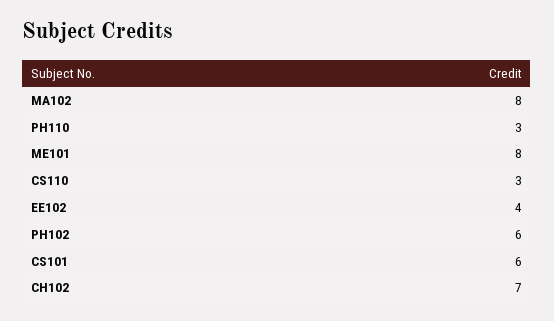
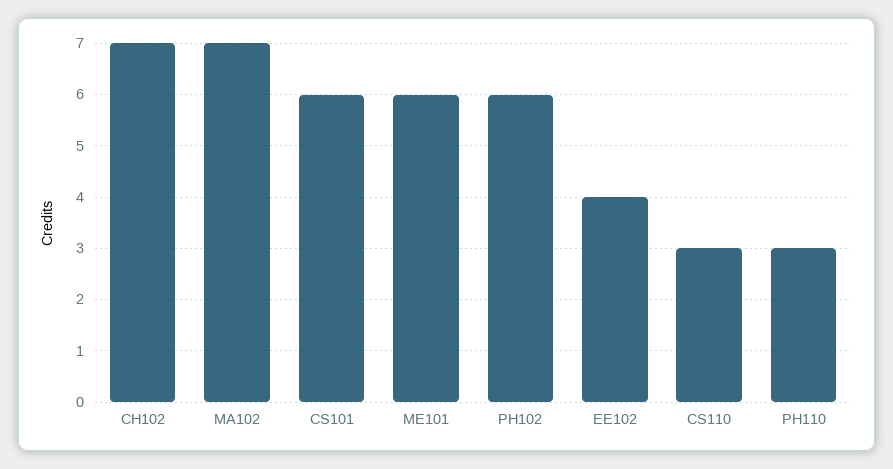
MA102: 8 -> 7
ME101: 8 -> 6

